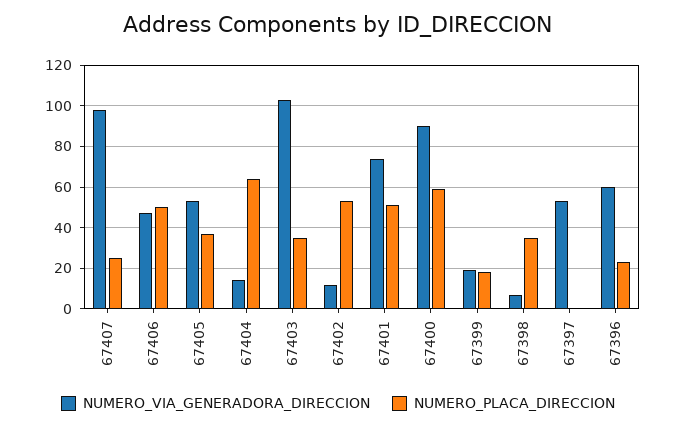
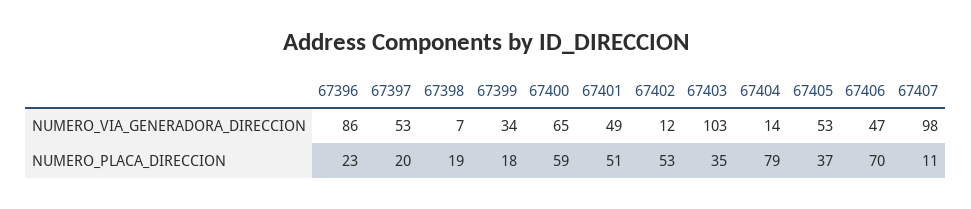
NUMERO_PLACA_DIRECCION, 67407: 25 -> 11
NUMERO_PLACA_DIRECCION, 67406: 50 -> 70
NUMERO_PLACA_DIRECCION, 67404: 65 -> 79
NUMERO_VIA_GENERADORA_DIRECCION, 67401: 75 -> 49
NUMERO_VIA_GENERADORA_DIRECCION, 67400: 90 -> 65
NUMERO_VIA_GENERADORA_DIRECCION, 67399: 20 -> 34
NUMERO_PLACA_DIRECCION, 67398: 35 -> 19
NUMERO_PLACA_DIRECCION, 67397: 0 -> 20
NUMERO_VIA_GENERADORA_DIRECCION, 67396: 60 -> 86

